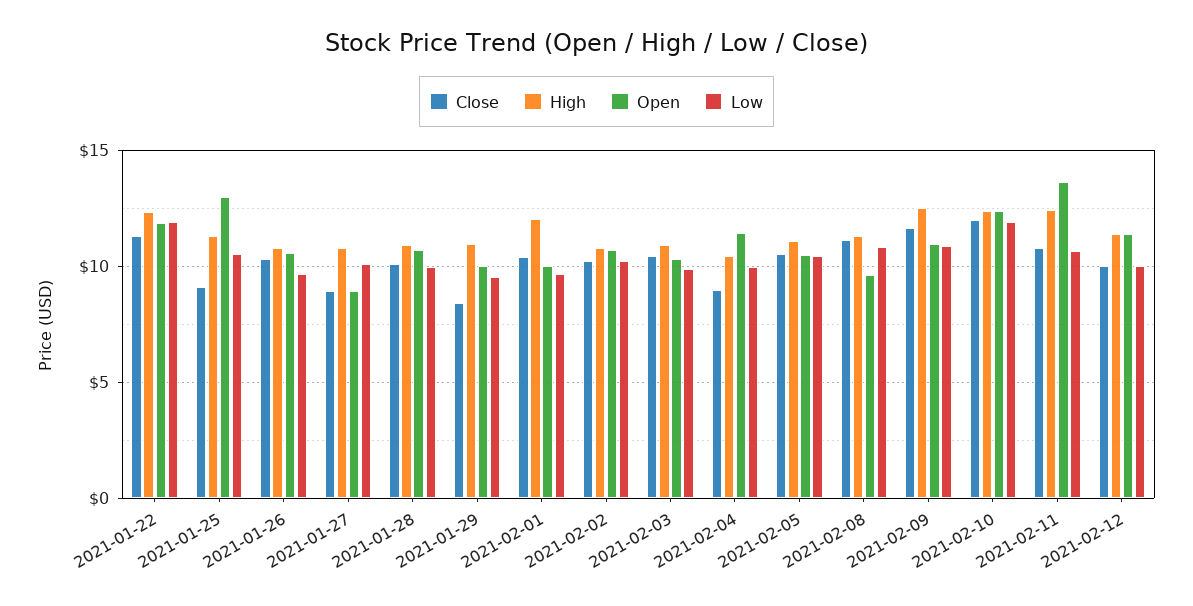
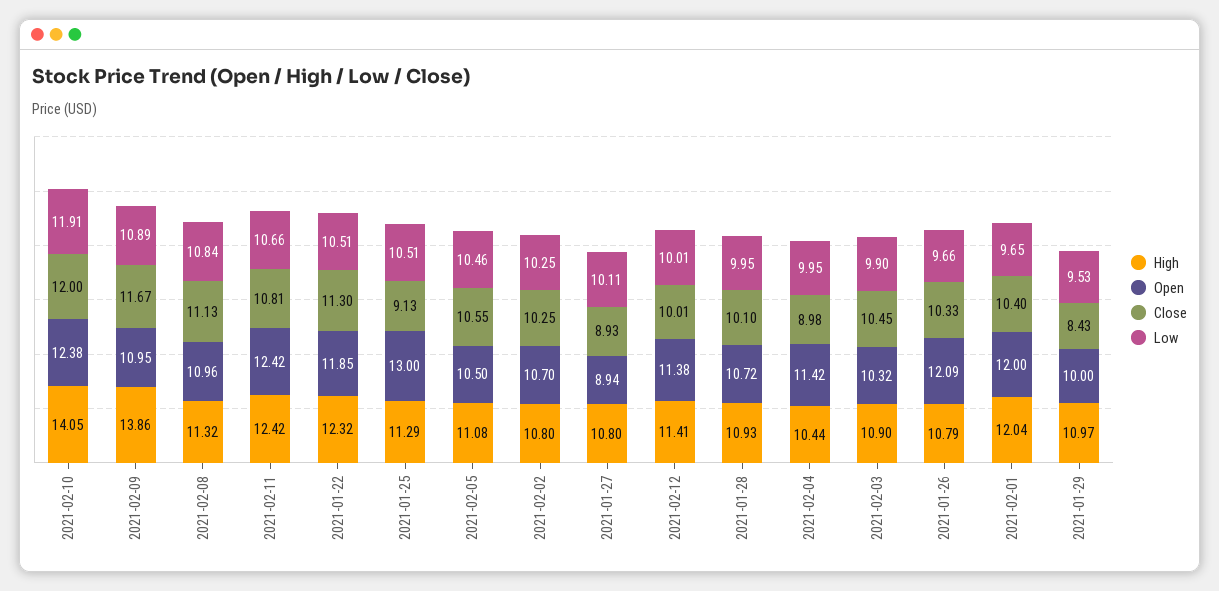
Low, 2021-01-22: 12 -> 10.51
Open, 2021-01-26: 10.5 -> 12.09
Open, 2021-02-01: 10 -> 12
Open, 2021-02-08: 9.5 -> 10.96
High, 2021-02-09: 12.5 -> 13.86
High, 2021-02-10: 12.5 -> 14.05
Open, 2021-02-11: 13.5 -> 12.42

